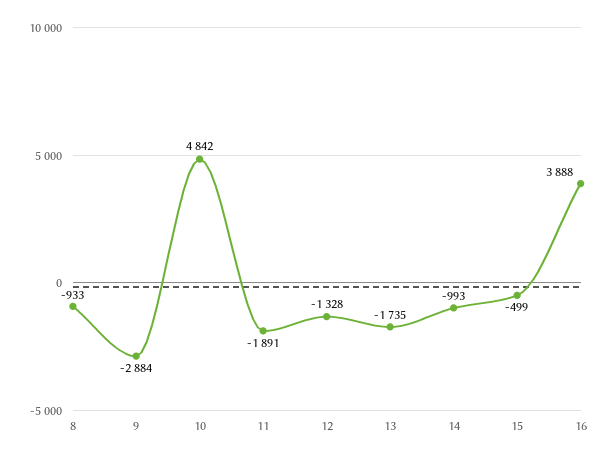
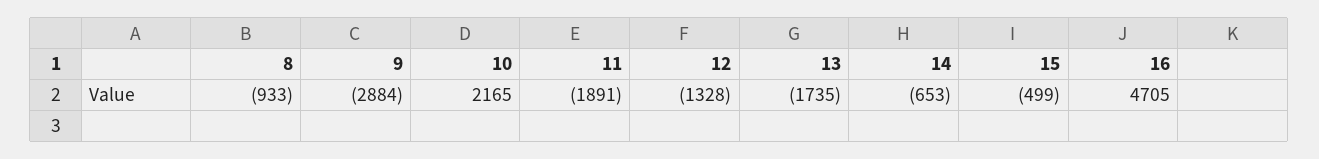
10: 4842 -> 2165
14: -993 -> -653
16: 3888 -> 4705

